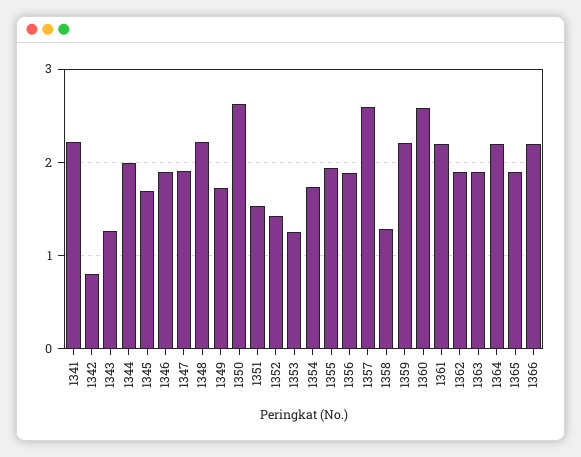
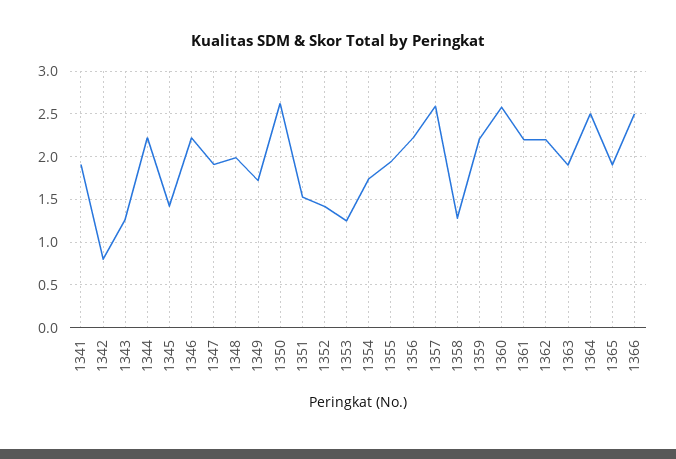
1341: 2.2 -> 1.9
1344: 2 -> 2.2
1345: 1.7 -> 1.4
1346: 1.9 -> 2.2
1348: 2.2 -> 2
1356: 1.9 -> 2.2
1362: 1.9 -> 2.2
1364: 2.2 -> 2.5
1366: 2.2 -> 2.5

